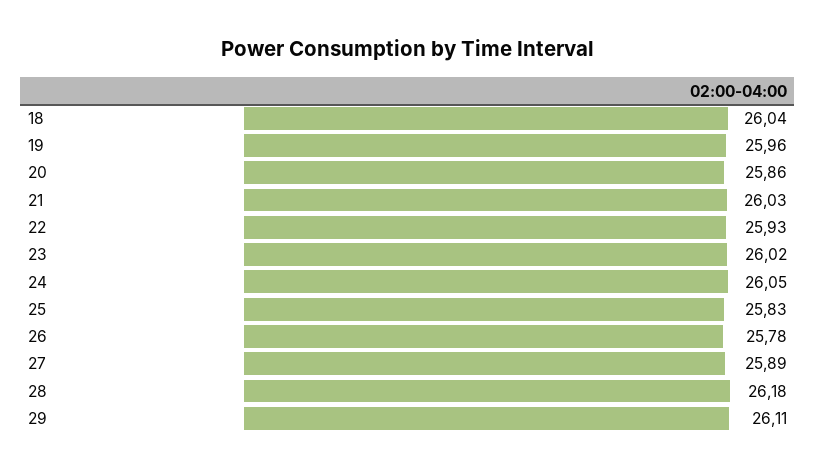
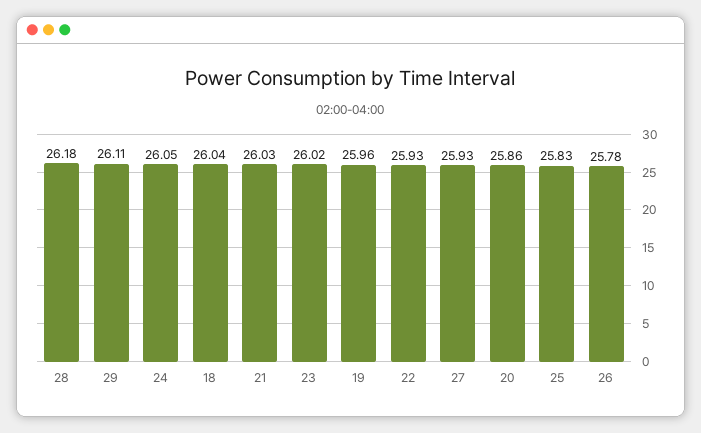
27: 25.89 -> 25.93

